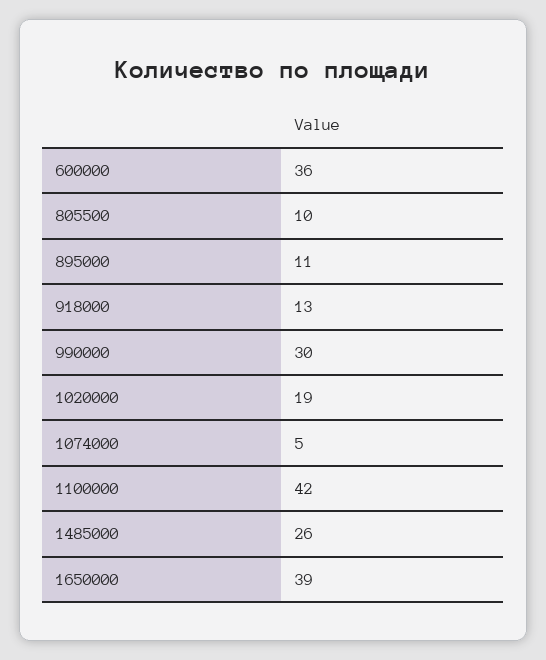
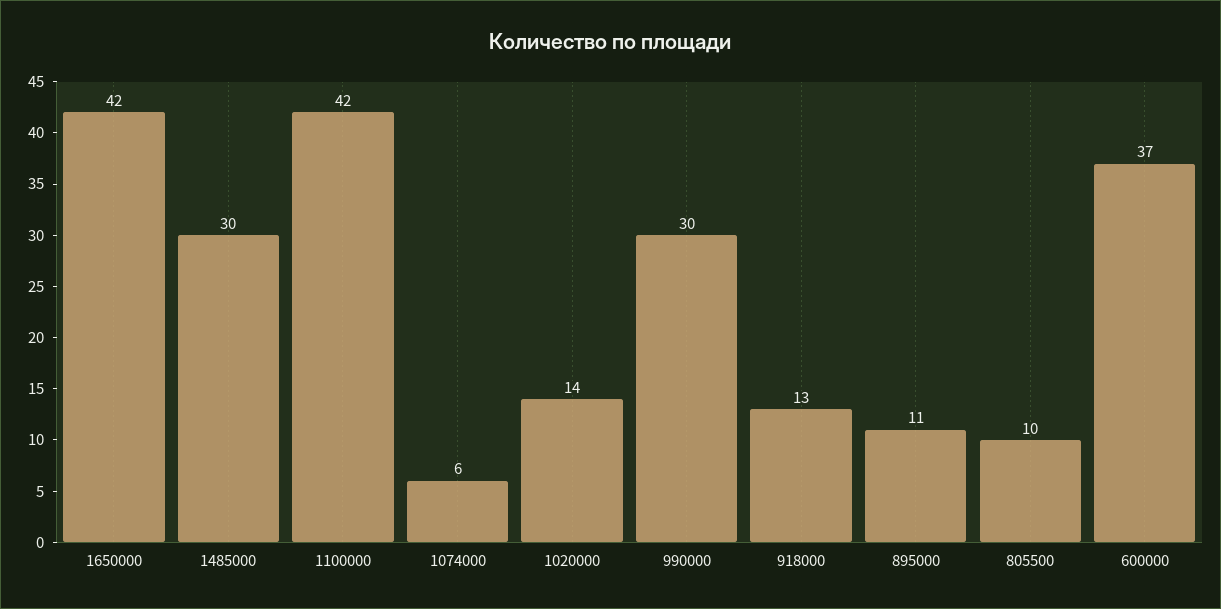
600000: 36 -> 37
1020000: 19 -> 14
1074000: 5 -> 6
1485000: 26 -> 30
1650000: 39 -> 42

